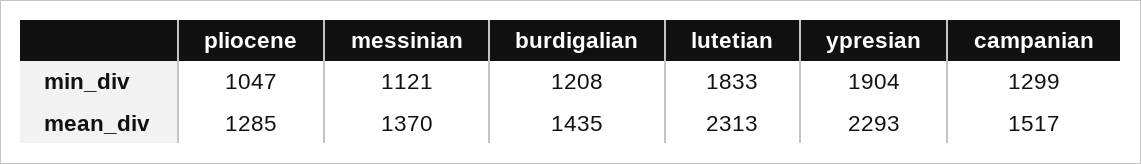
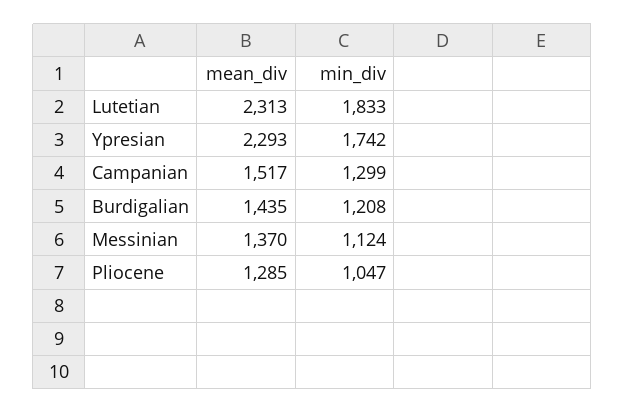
messinian, min_div: 1121 -> 1124
ypresian, min_div: 1904 -> 1742

